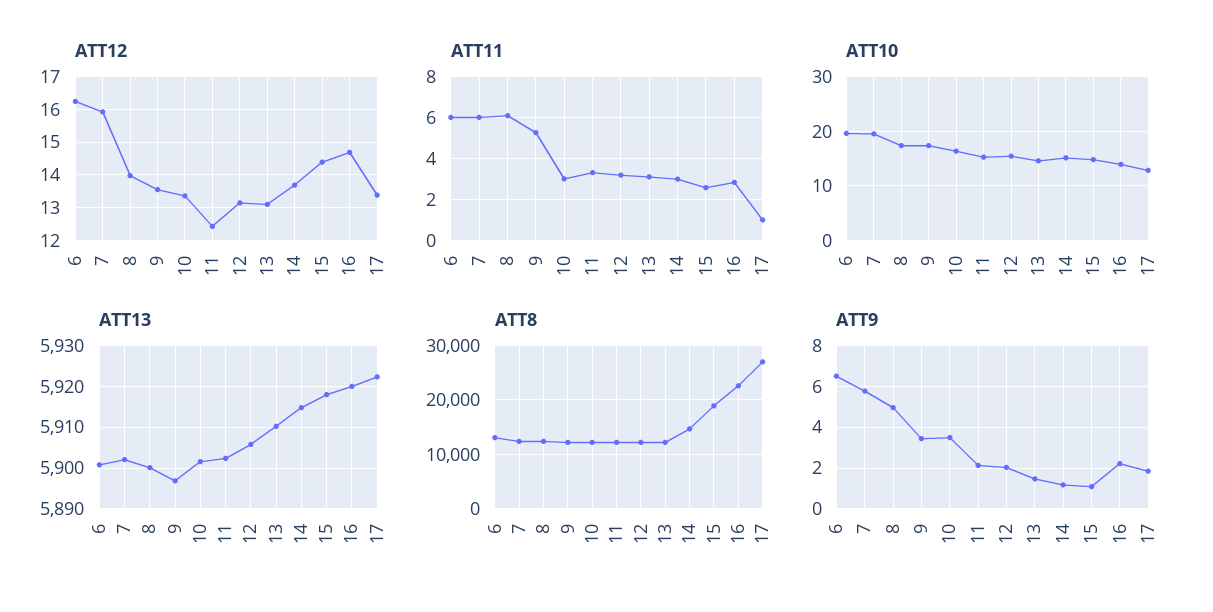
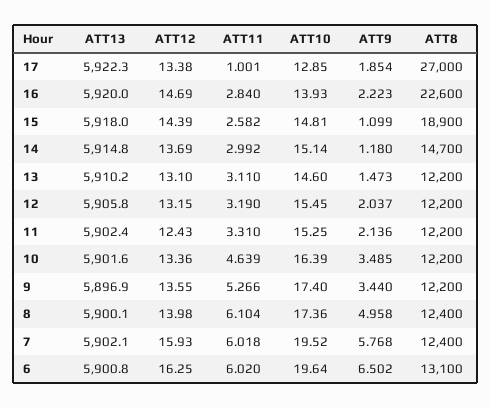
ATT11, 10: 3 -> 4.639

